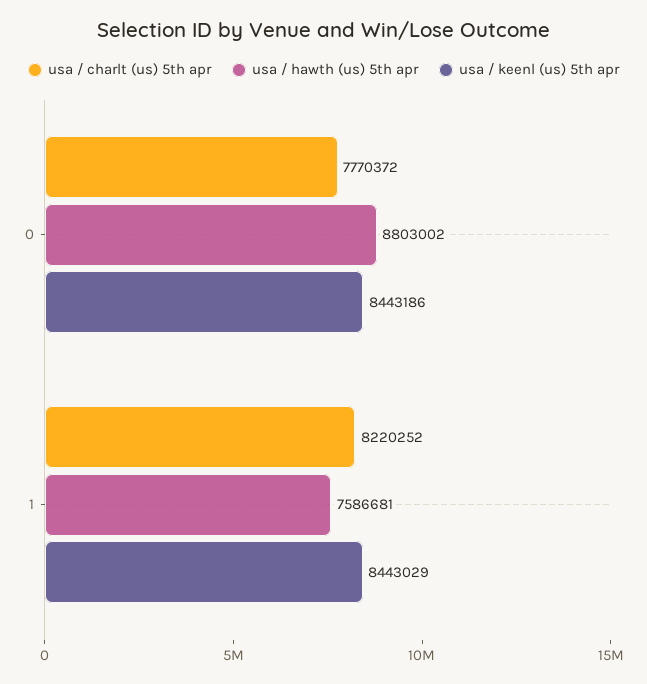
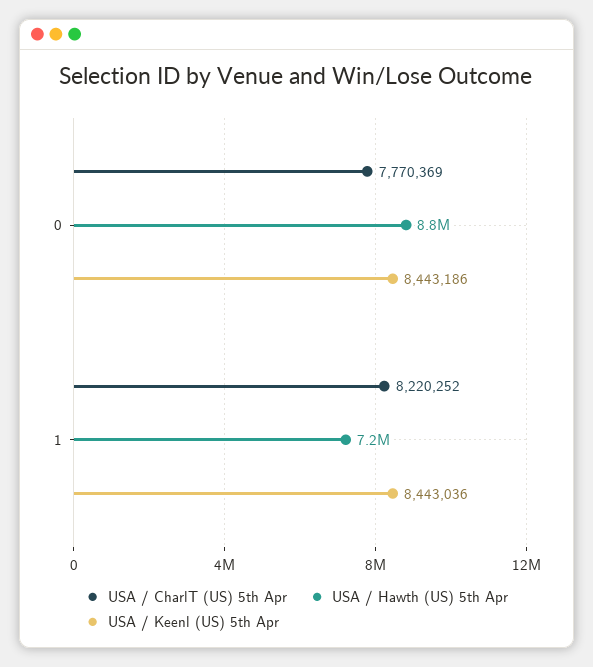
usa / charlt (us) 5th apr, 0: 7770372 -> 7770369
usa / hawth (us) 5th apr, 1: 7586681 -> 7200000
usa / keenl (us) 5th apr, 1: 8443029 -> 8443036

